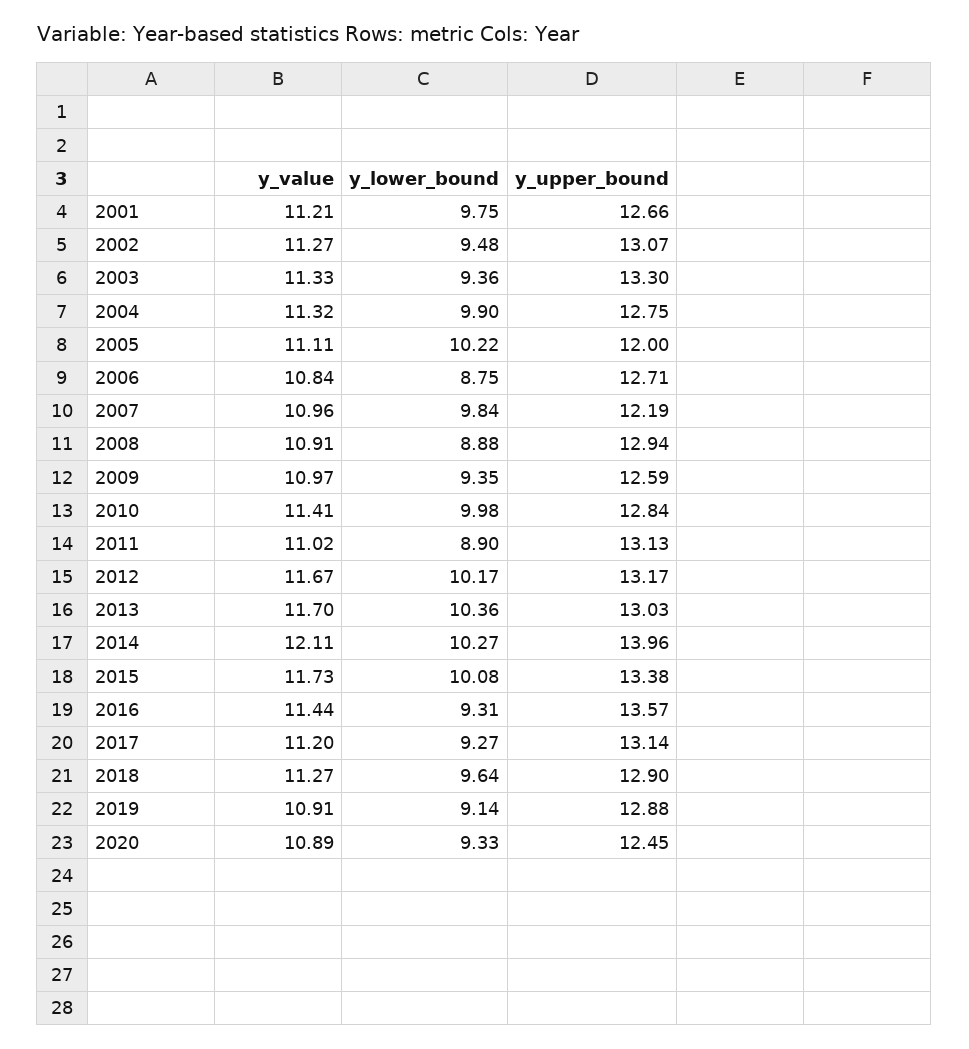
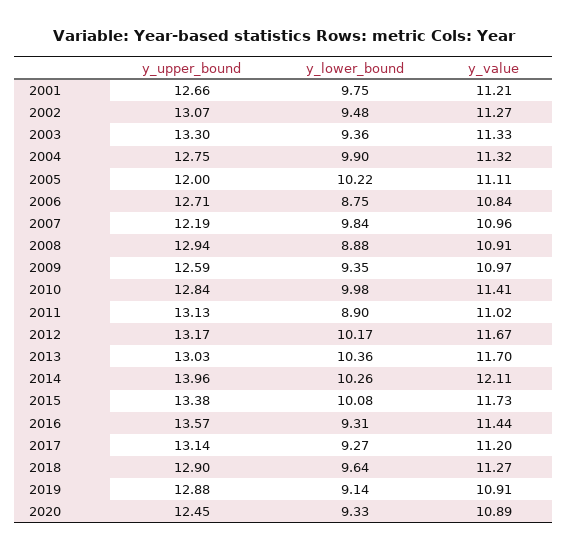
y_lower_bound, 2014: 10.27 -> 10.26

